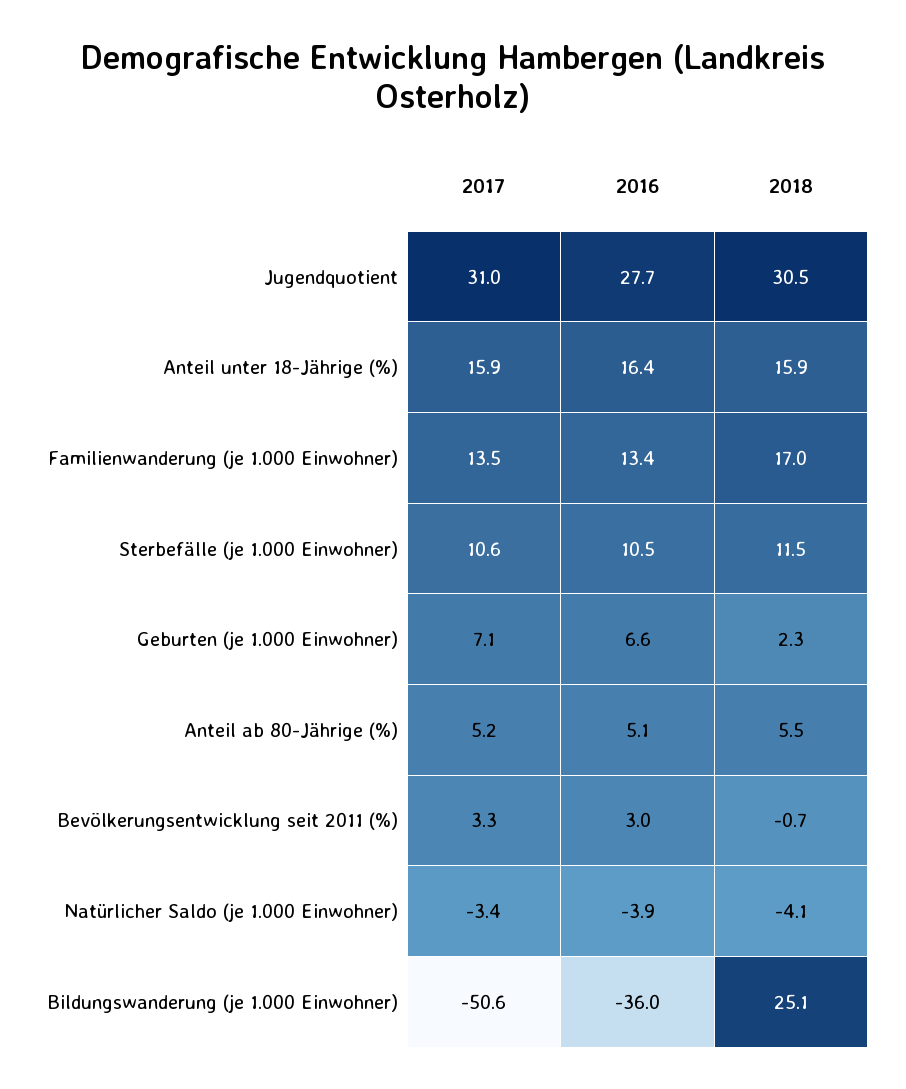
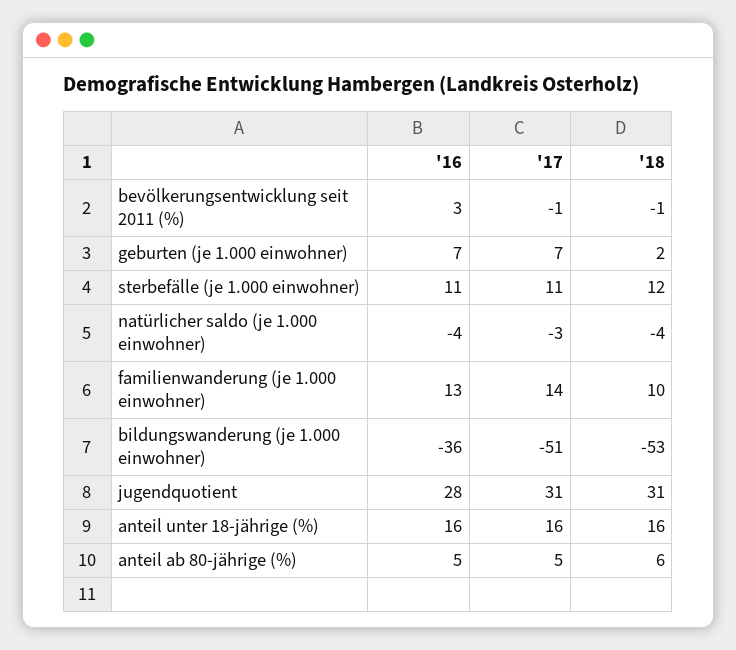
2018, Familienwanderung (je 1.000 Einwohner): 17 -> 10
2017, Bevölkerungsentwicklung seit 2011 (%): 3.3 -> -1
2018, Bildungswanderung (je 1.000 Einwohner): 25.1 -> -53

